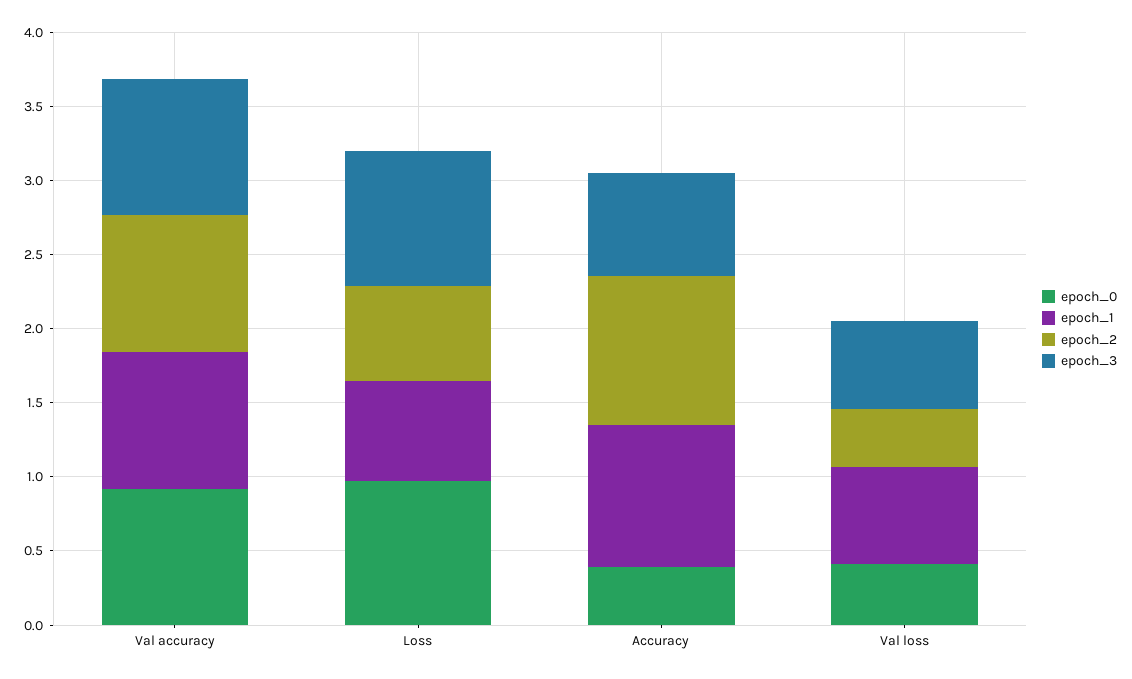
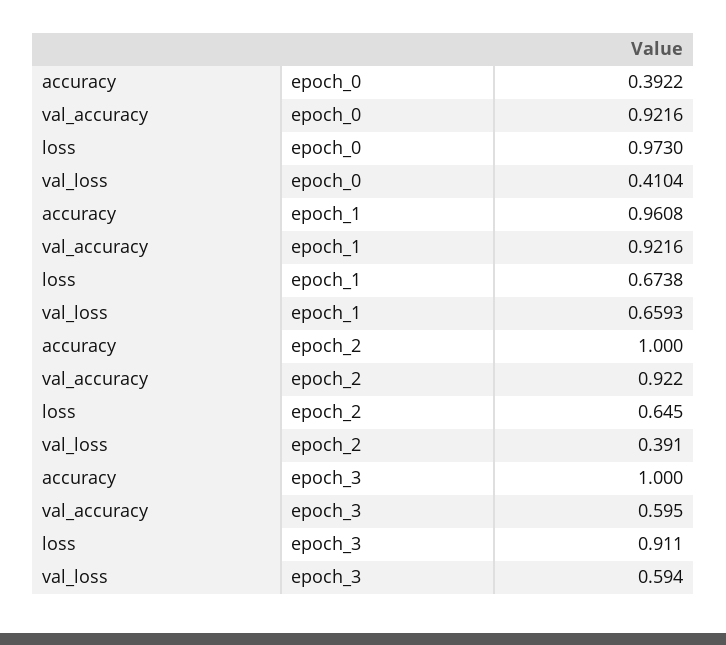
epoch_3, Val accuracy: 0.9 -> 0.595
epoch_3, Accuracy: 0.7 -> 1

